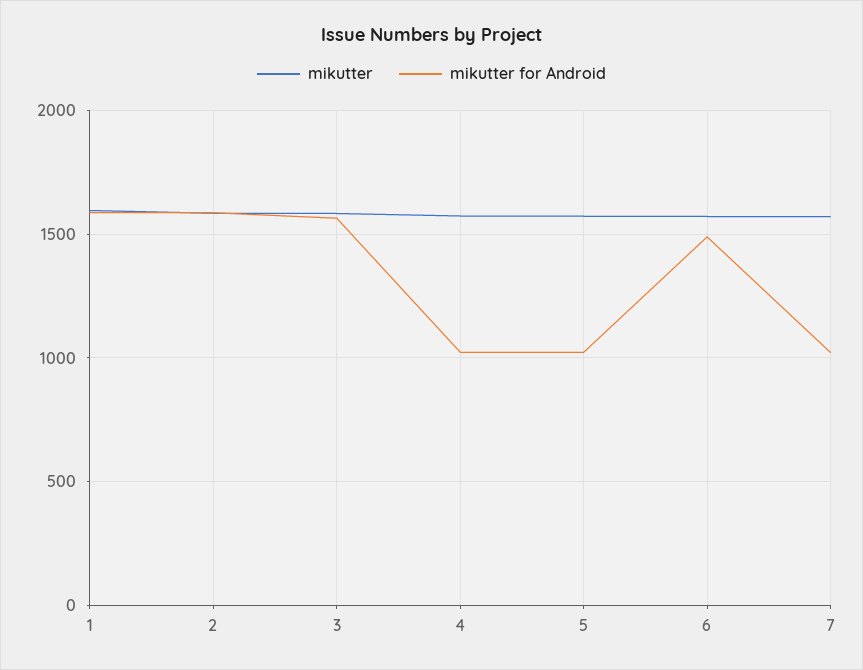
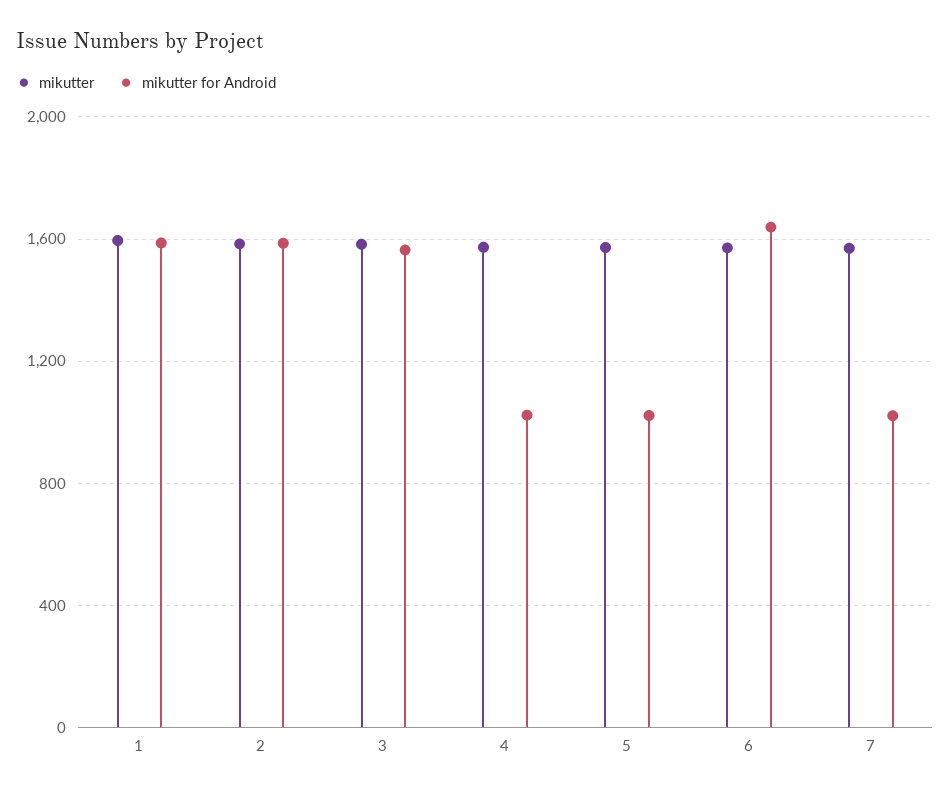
mikutter for Android, 6: 1500 -> 1650

